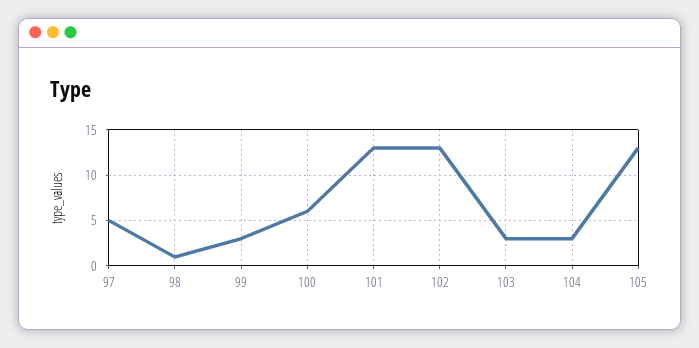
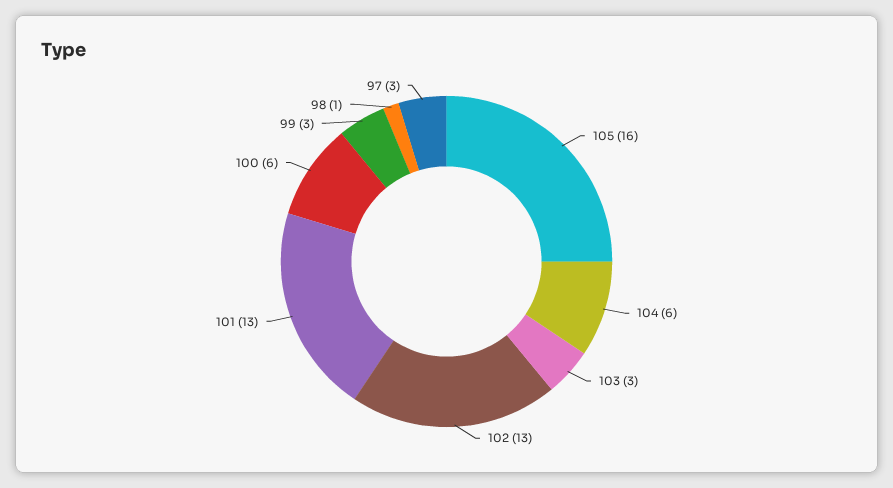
97: 5 -> 3
104: 3 -> 6
105: 13 -> 16

